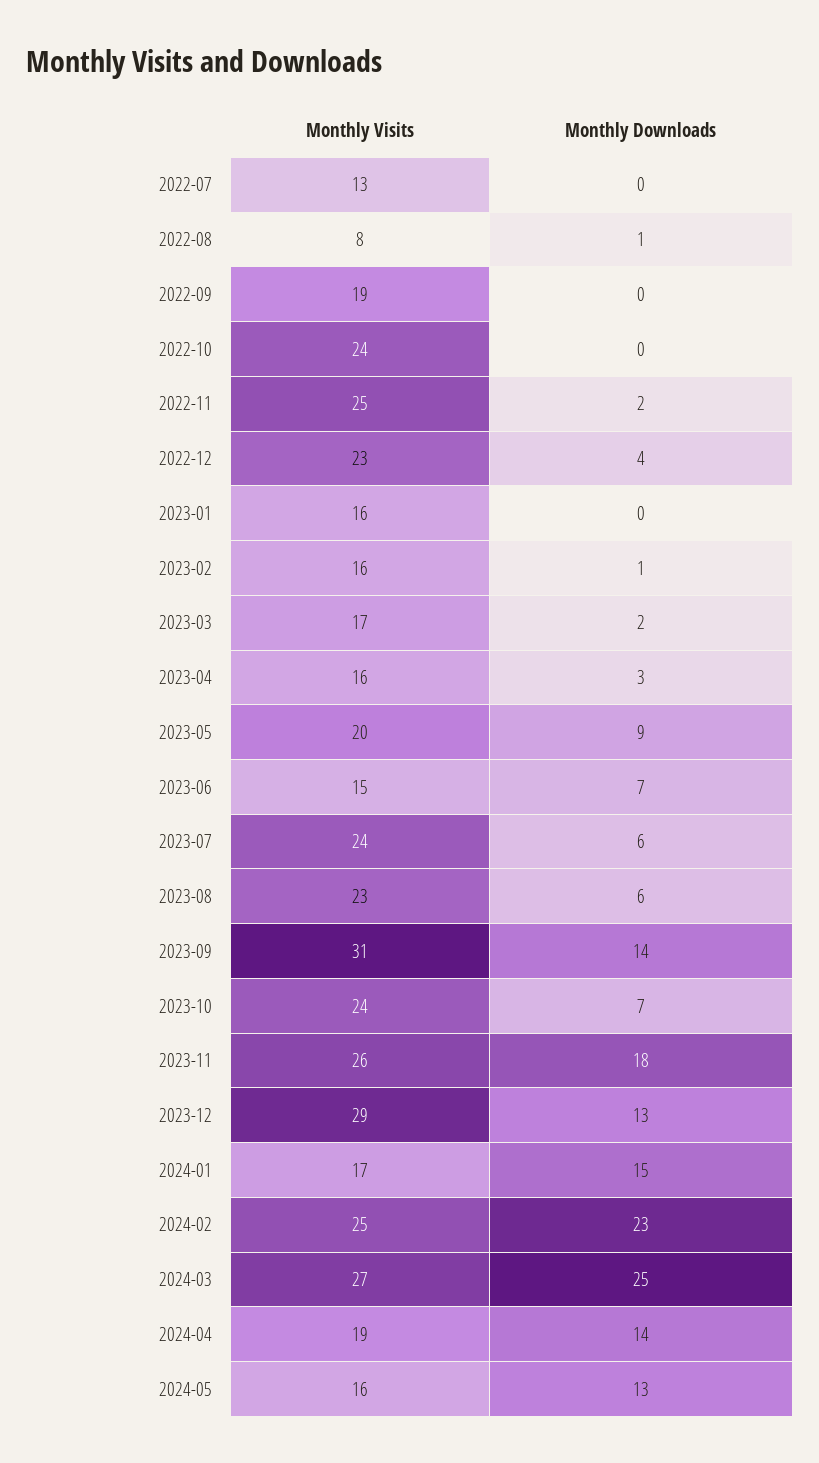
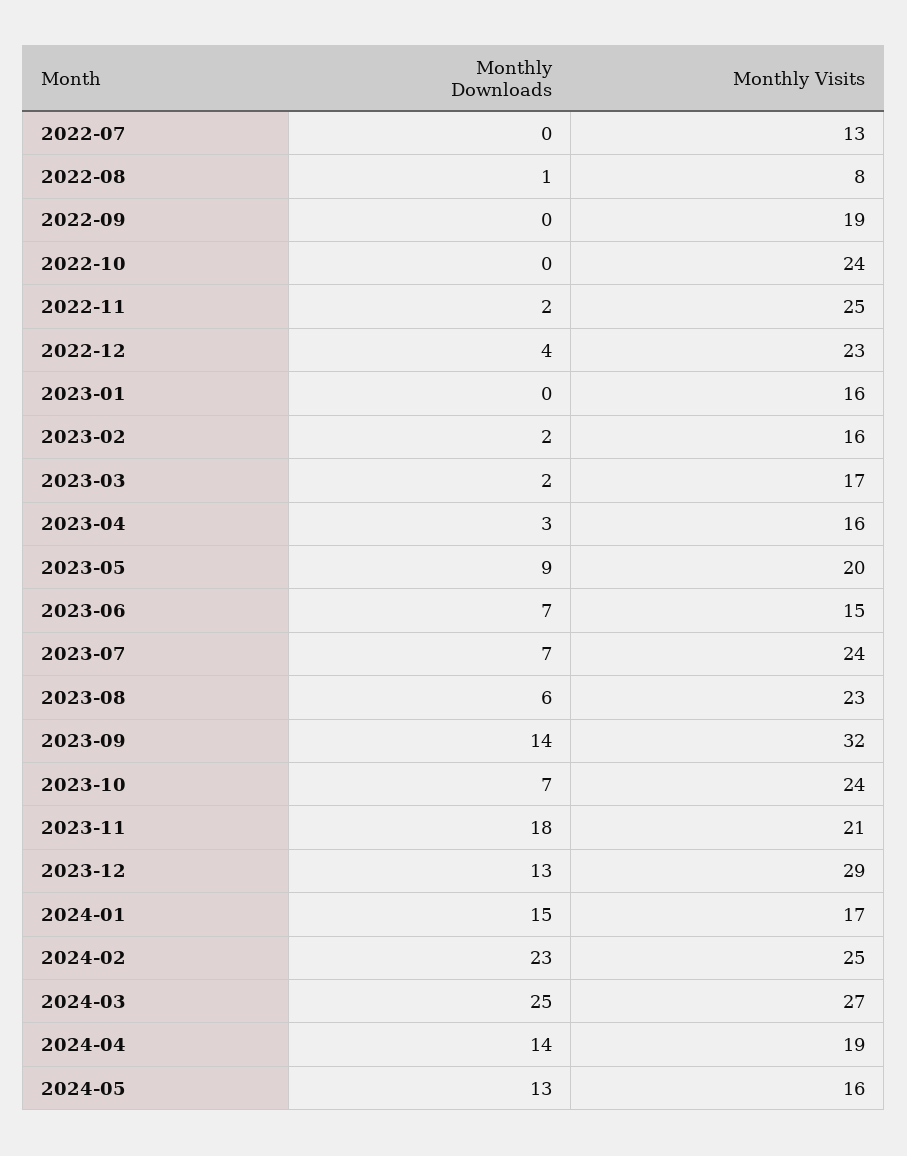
Monthly Downloads, 2023-02: 1 -> 2
Monthly Downloads, 2023-07: 6 -> 7
Monthly Visits, 2023-09: 31 -> 32
Monthly Visits, 2023-11: 26 -> 21

